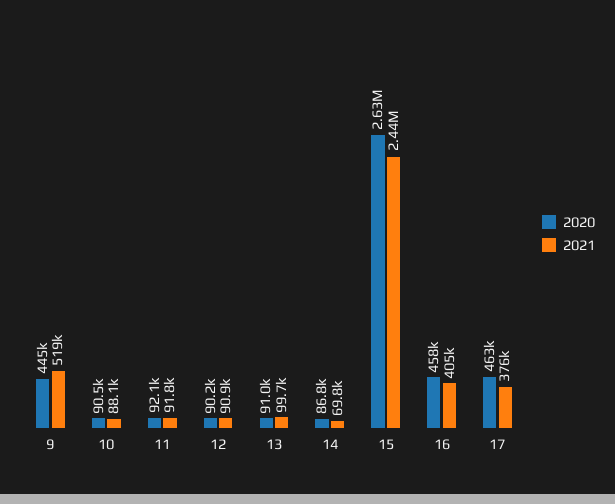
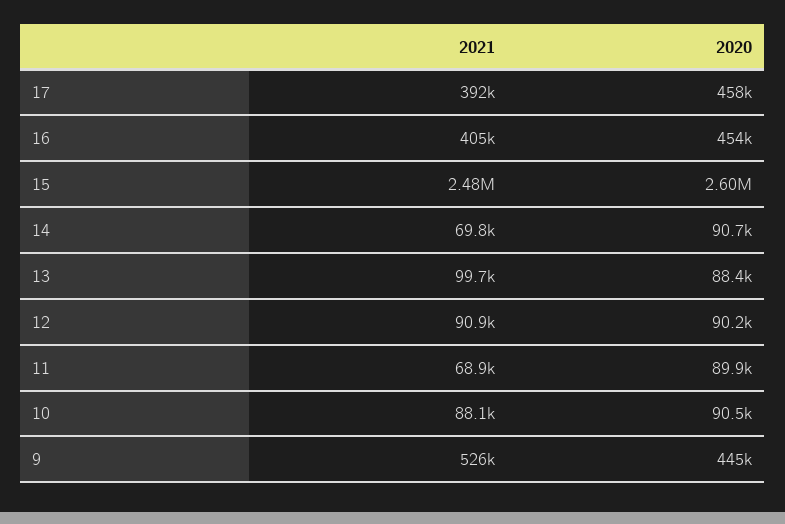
2021, 9: 519000 -> 526000
2020, 11: 92100 -> 89900
2021, 11: 91800 -> 68900
2020, 13: 91000 -> 88400
2020, 14: 86800 -> 90700
2020, 15: 2630000 -> 2600000
2021, 15: 2440000 -> 2480000
2020, 16: 458000 -> 454000
2020, 17: 463000 -> 458000
2021, 17: 376000 -> 392000

